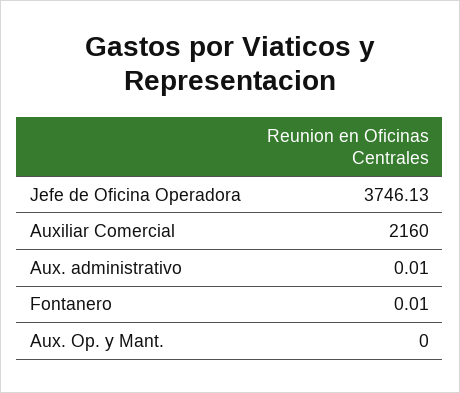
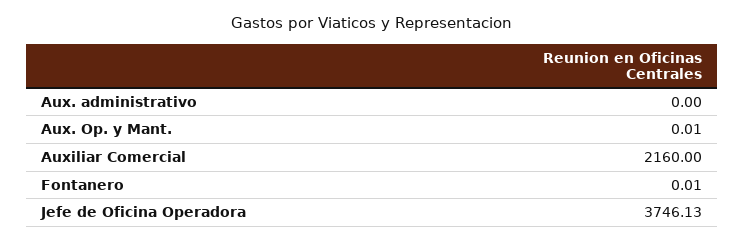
Aux. administrativo: 0.01 -> 0
Aux. Op. y Mant.: 0 -> 0.01

